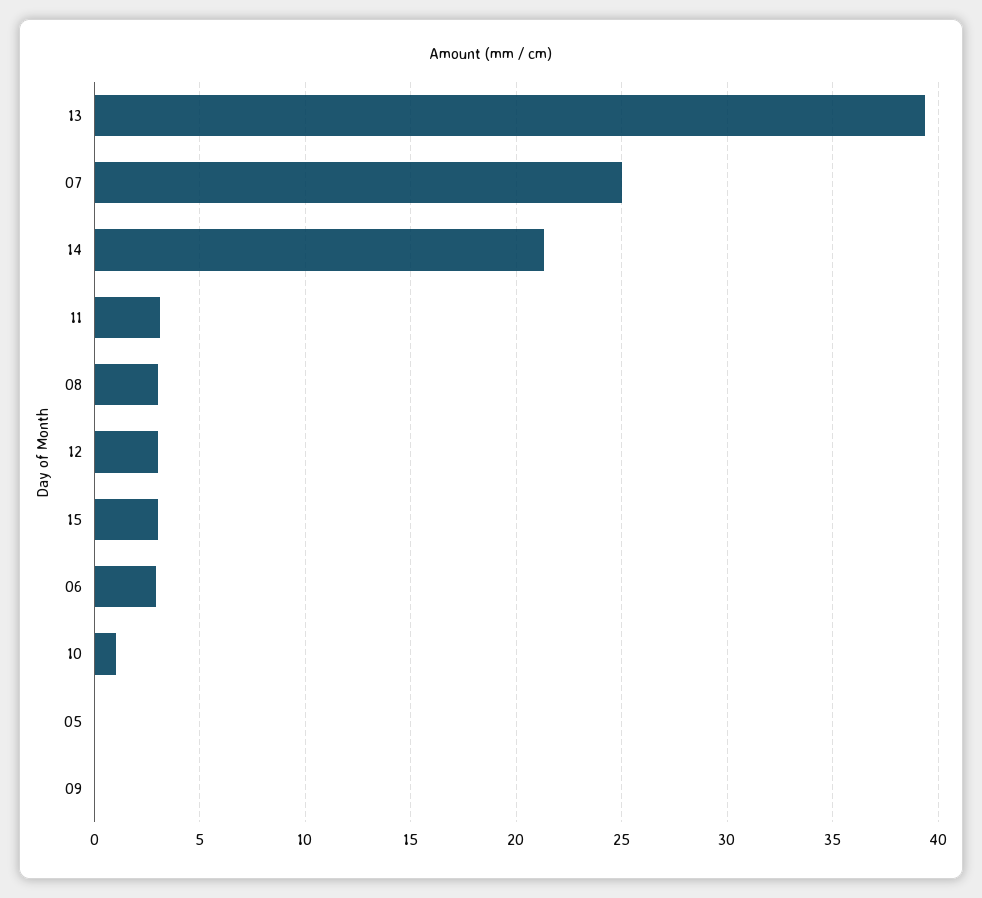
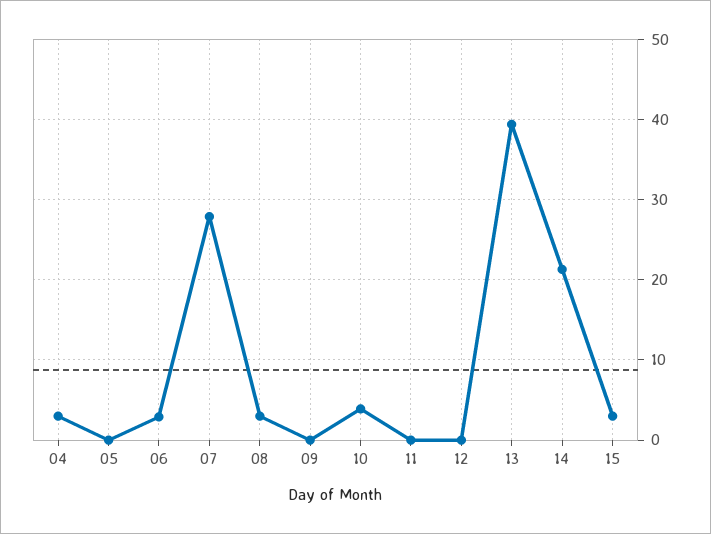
07: 25 -> 28
11: 3 -> 0
12: 3 -> 0
10: 1 -> 4
04: none -> 3

